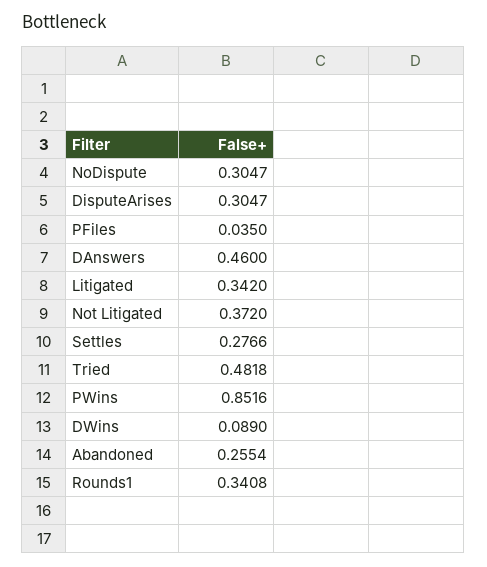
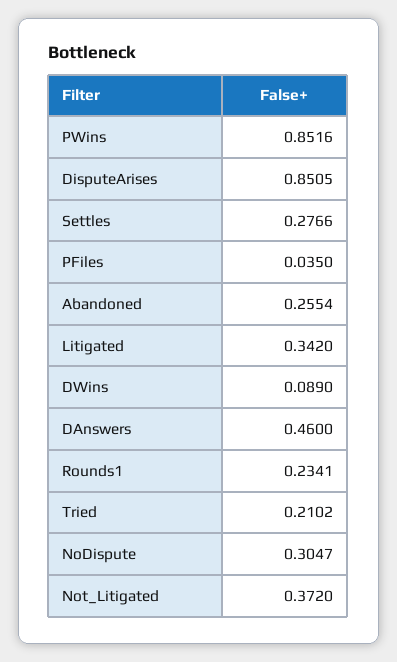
DisputeArises: 0.3047 -> 0.8505
Tried: 0.4818 -> 0.2102
Rounds1: 0.3408 -> 0.2341

